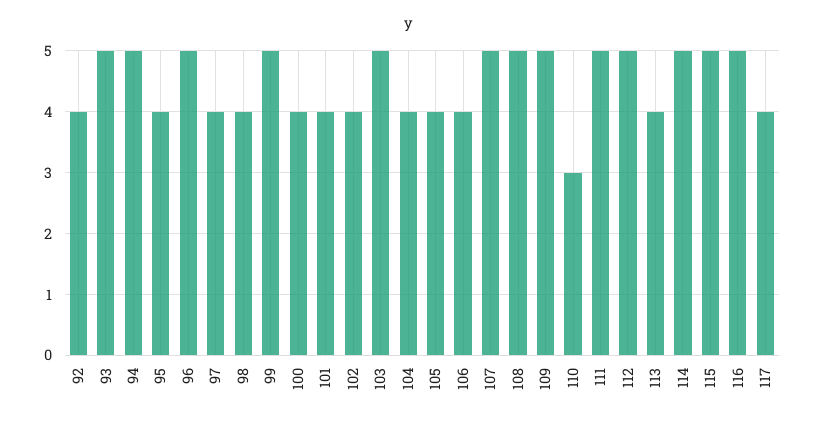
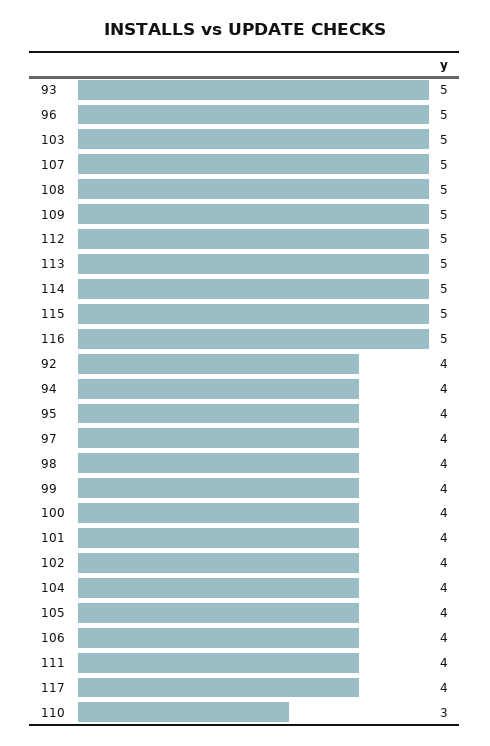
94: 5 -> 4
99: 5 -> 4
111: 5 -> 4
113: 4 -> 5

